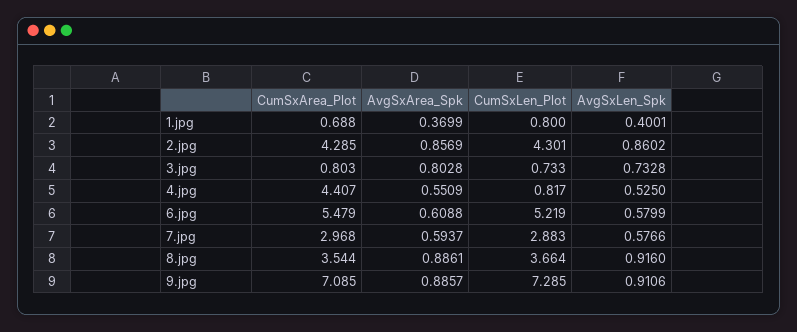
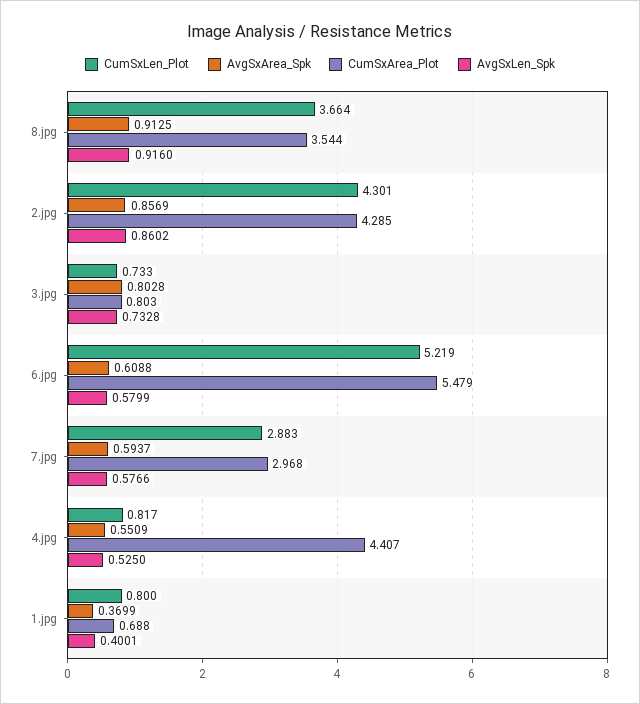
AvgSxArea_Spk, 8.jpg: 0.8861 -> 0.9125
CumSxArea_Plot, 9.jpg: 7.085 -> none
AvgSxArea_Spk, 9.jpg: 0.8857 -> none
CumSxLen_Plot, 9.jpg: 7.285 -> none
AvgSxLen_Spk, 9.jpg: 0.9106 -> none

